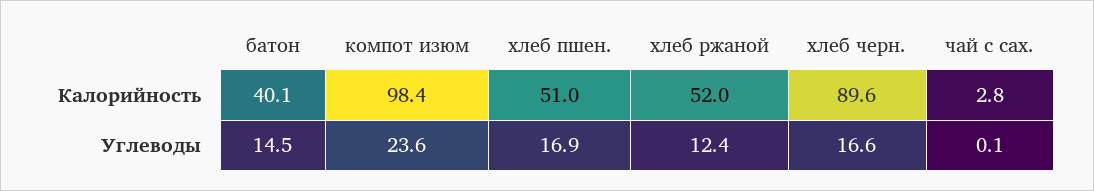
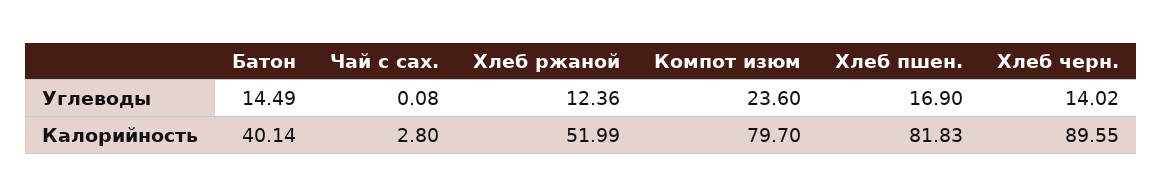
компот изюм, Калорийность: 98.4 -> 79.7
хлеб пшен., Калорийность: 51 -> 81.83
хлеб черн., Углеводы: 16.6 -> 14.02

